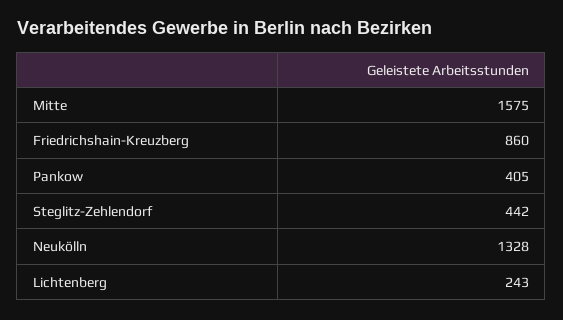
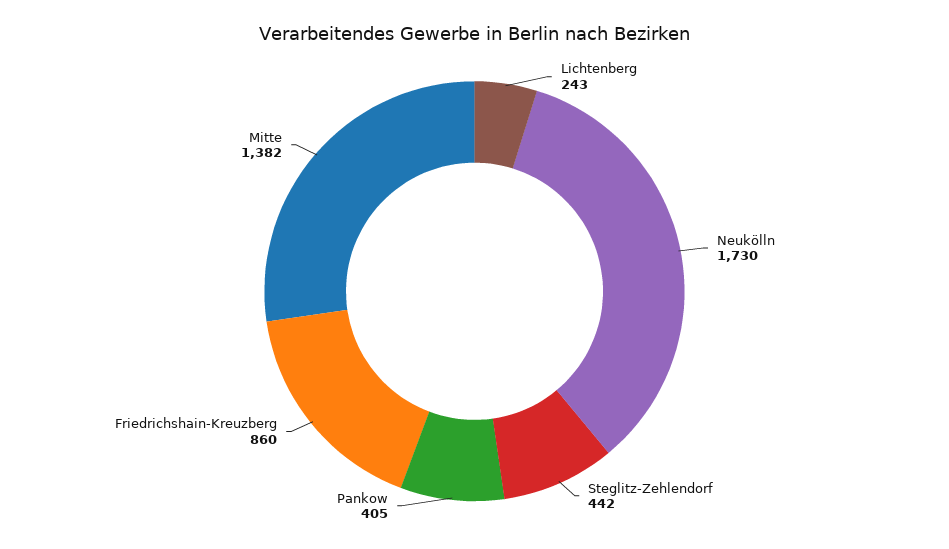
Mitte: 1575 -> 1382
Neukölln: 1328 -> 1730

